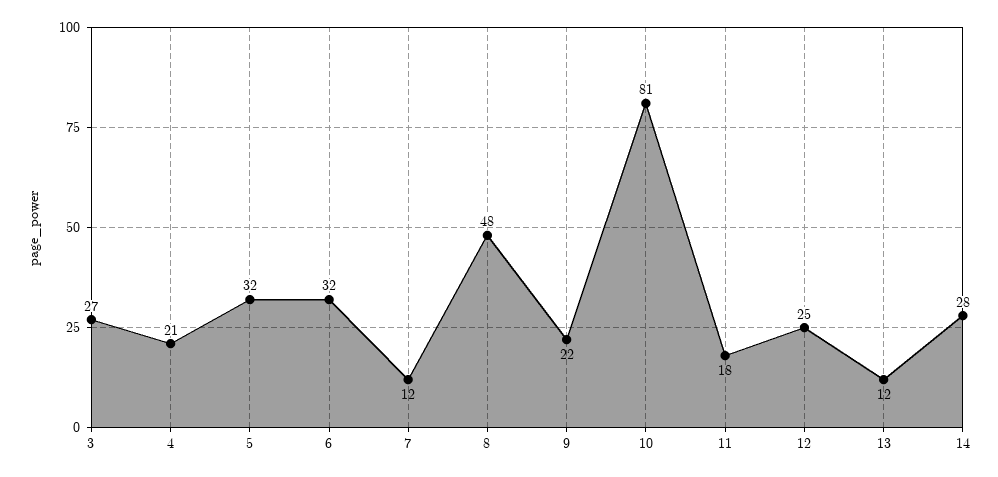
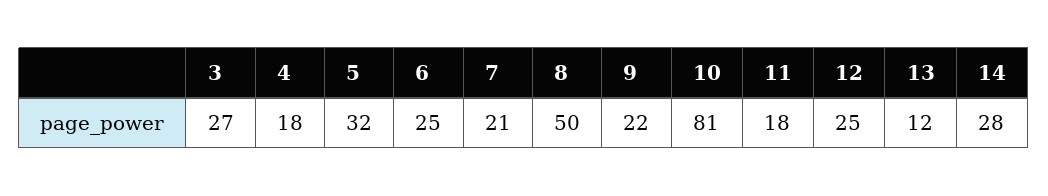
4: 21 -> 18
6: 32 -> 25
7: 12 -> 21
8: 48 -> 50

